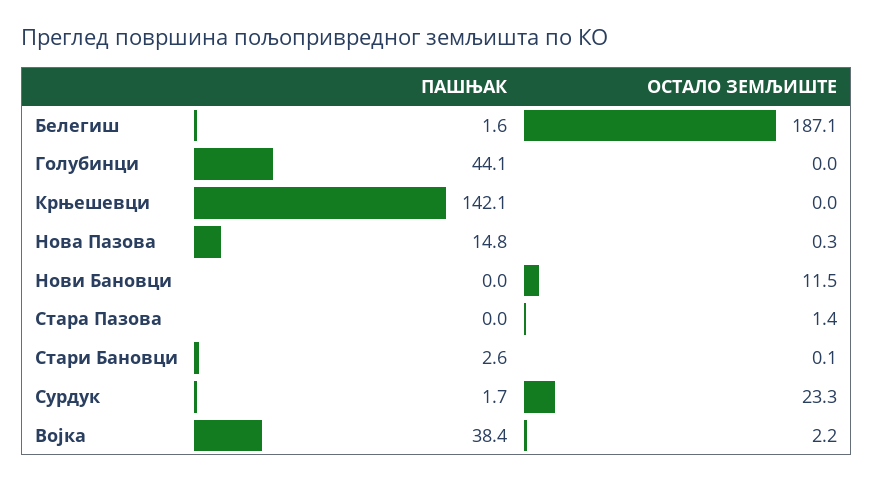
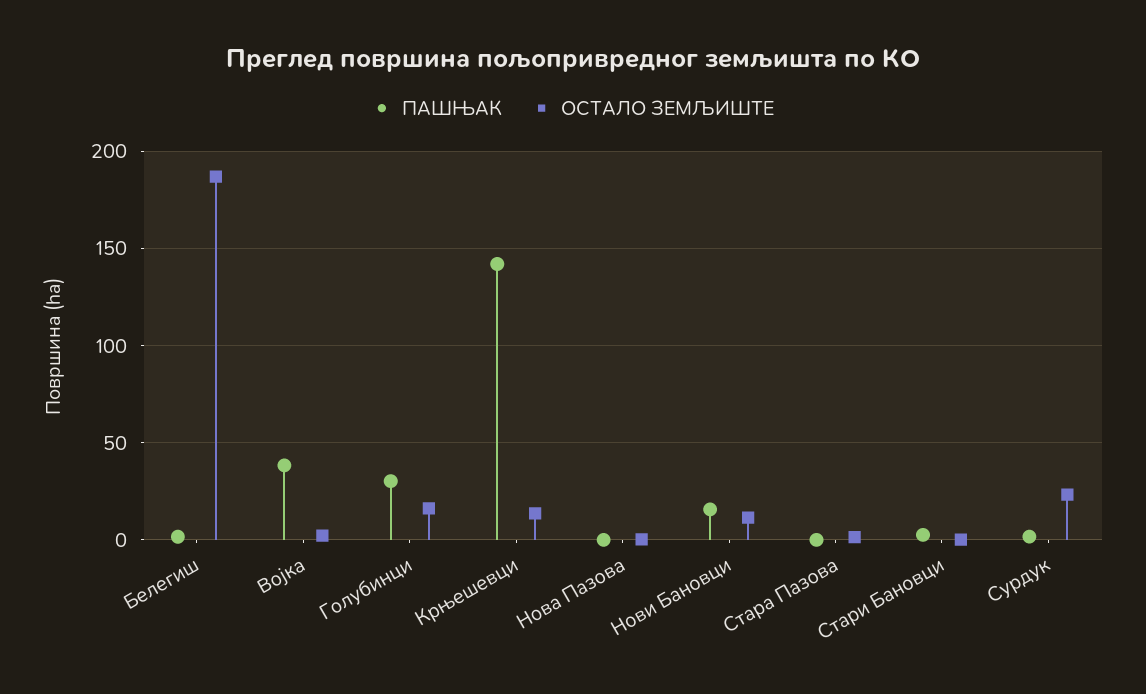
ПАШЊАК, Голубинци: 44.1 -> 30
ОСТАЛО ЗЕМЉИШТЕ, Голубинци: 0 -> 15
ОСТАЛО ЗЕМЉИШТЕ, Крњешевци: 0 -> 15
ПАШЊАК, Нова Пазова: 14.8 -> 0
ПАШЊАК, Нови Бановци: 0 -> 15

